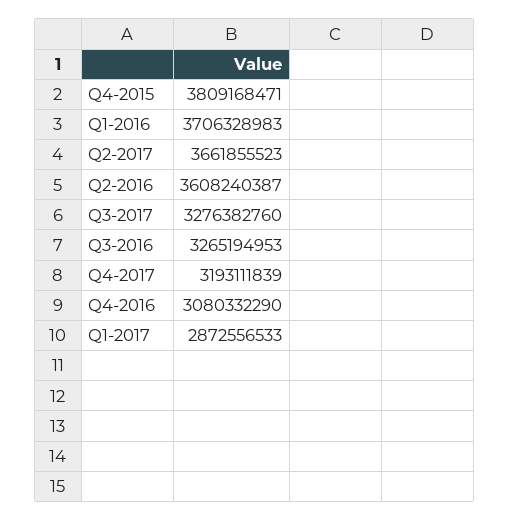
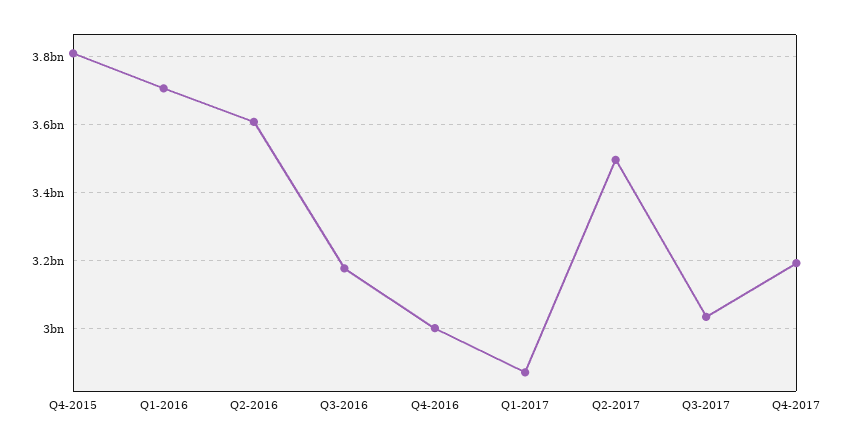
Q2-2017: 3661855523 -> 3500000000
Q3-2017: 3276382760 -> 3040000000
Q3-2016: 3265194953 -> 3180000000
Q4-2016: 3080332290 -> 3000000000

